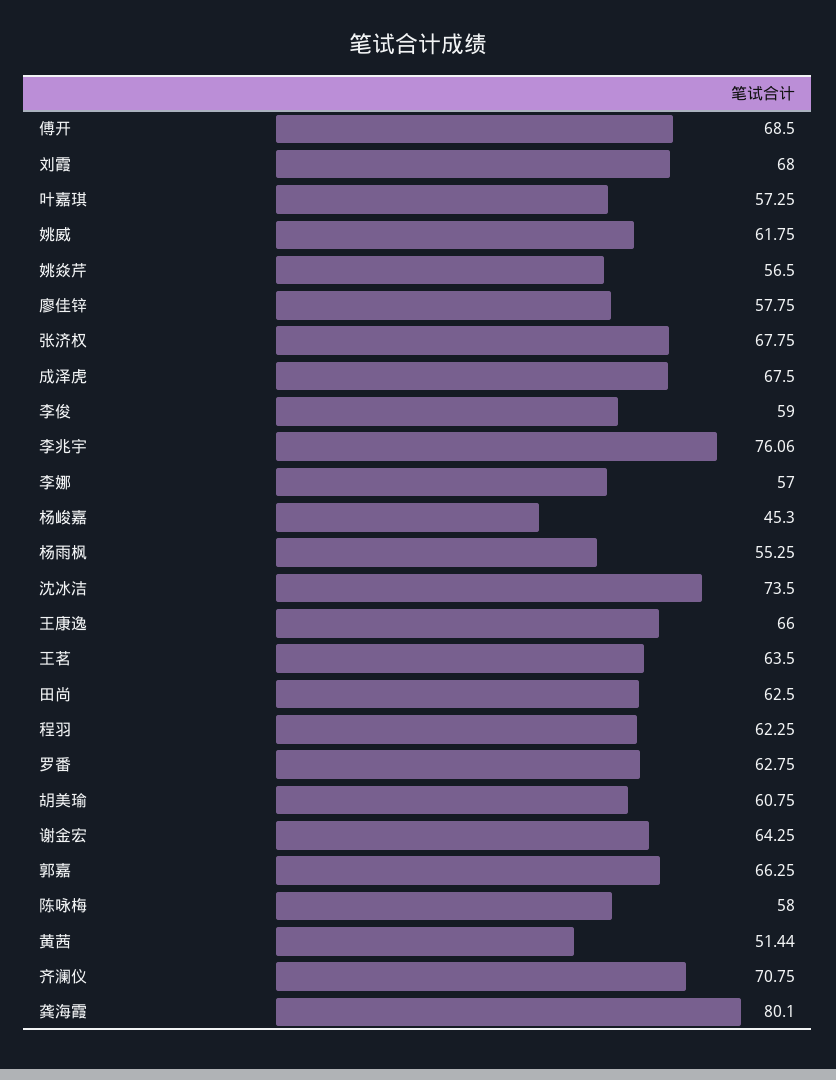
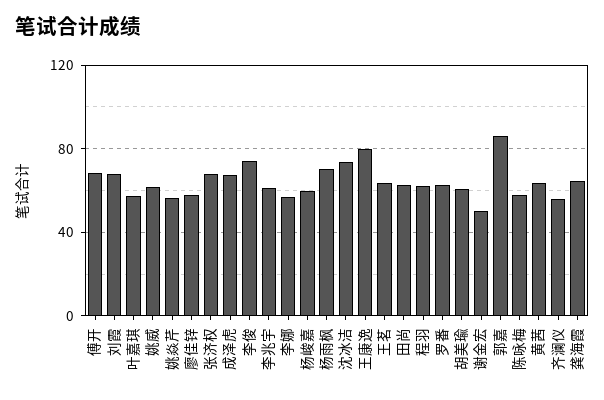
李俊: 59 -> 75
李兆宇: 76.06 -> 60
杨峻嘉: 45.3 -> 60
杨雨枫: 55.25 -> 70
王康逸: 66 -> 80
谢金宏: 64.25 -> 50
郭嘉: 66.25 -> 85
黄茜: 51.44 -> 65
齐澜仪: 70.75 -> 55
龚海霞: 80.1 -> 65

